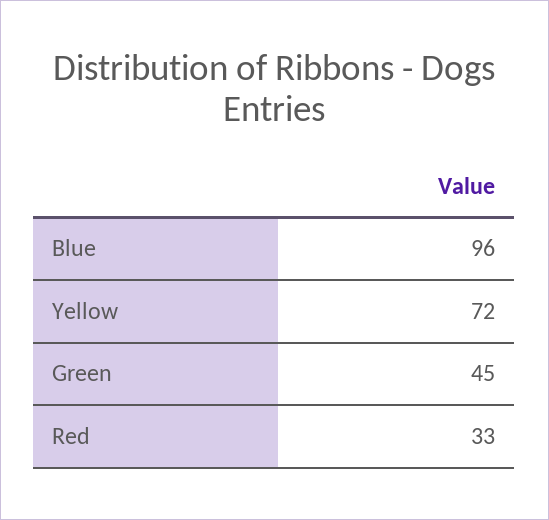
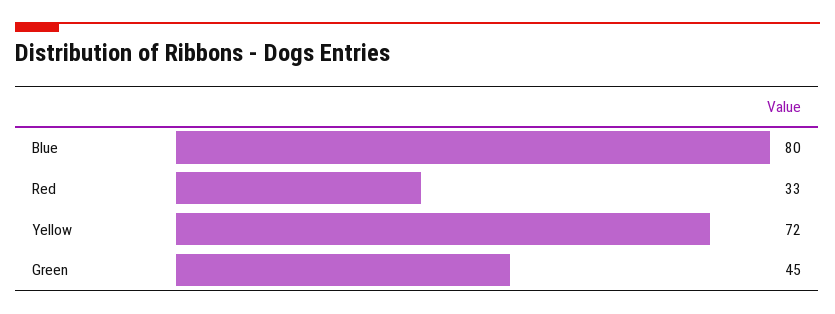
Blue: 96 -> 80

